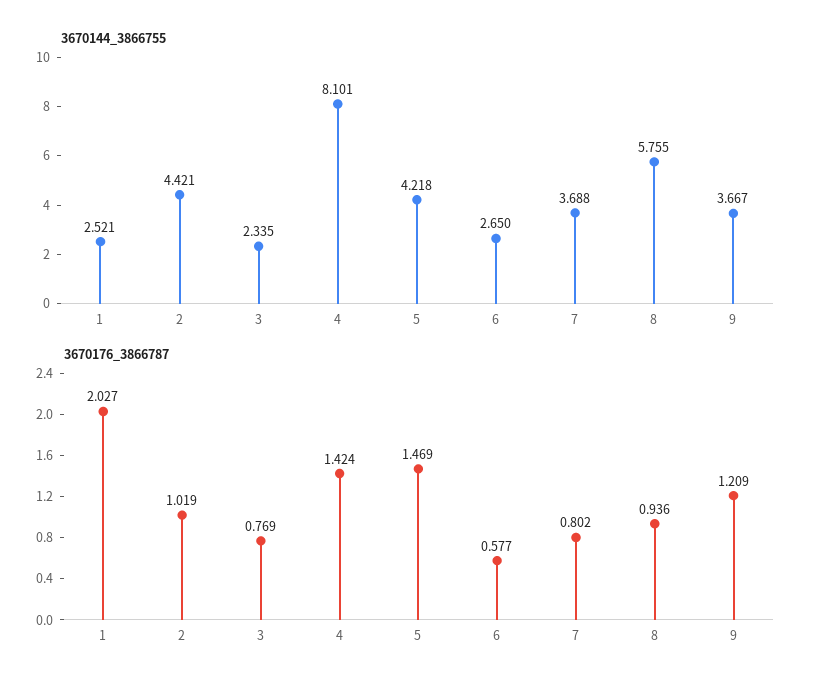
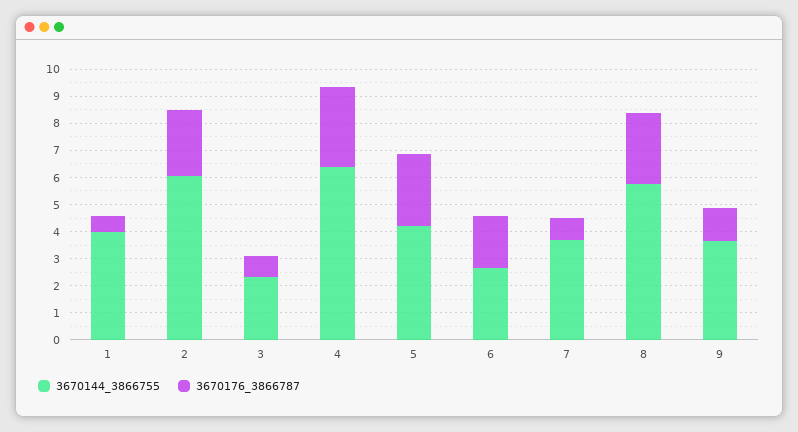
3670144_3866755, 1: 2.521 -> 4
3670144_3866755, 2: 4.421 -> 6
3670144_3866755, 4: 8.101 -> 6.5
3670176_3866787, 1: 2.027 -> 0.5
3670176_3866787, 2: 1.019 -> 2.5
3670176_3866787, 4: 1.424 -> 3
3670176_3866787, 5: 1.469 -> 2.5
3670176_3866787, 6: 0.577 -> 2
3670176_3866787, 8: 0.936 -> 2.5

